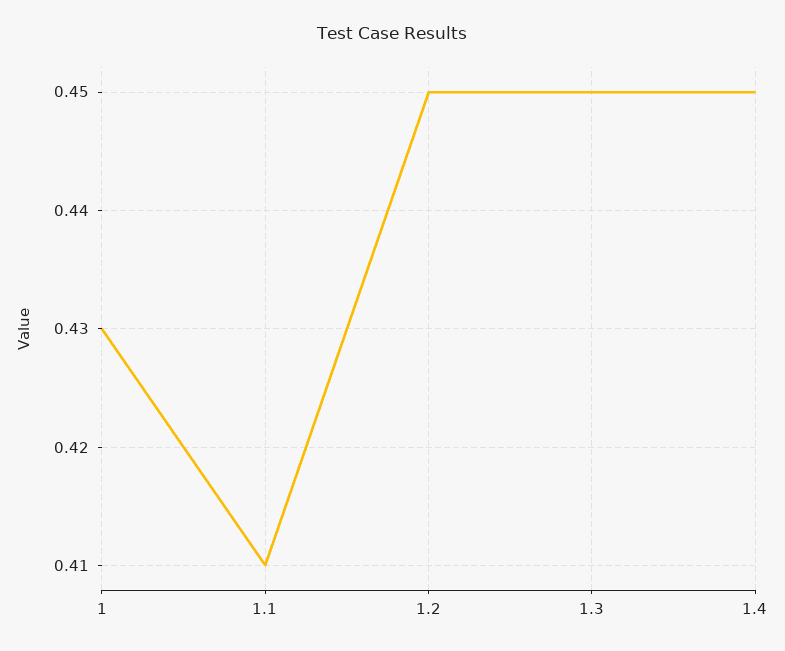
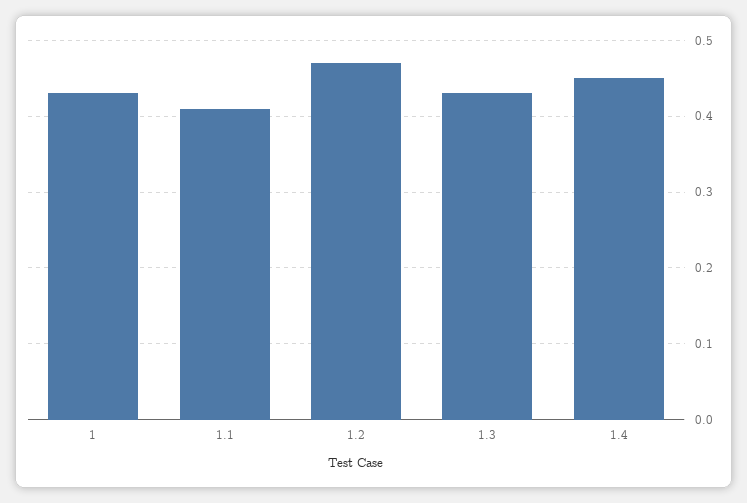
1.2: 0.45 -> 0.47
1.3: 0.45 -> 0.43

